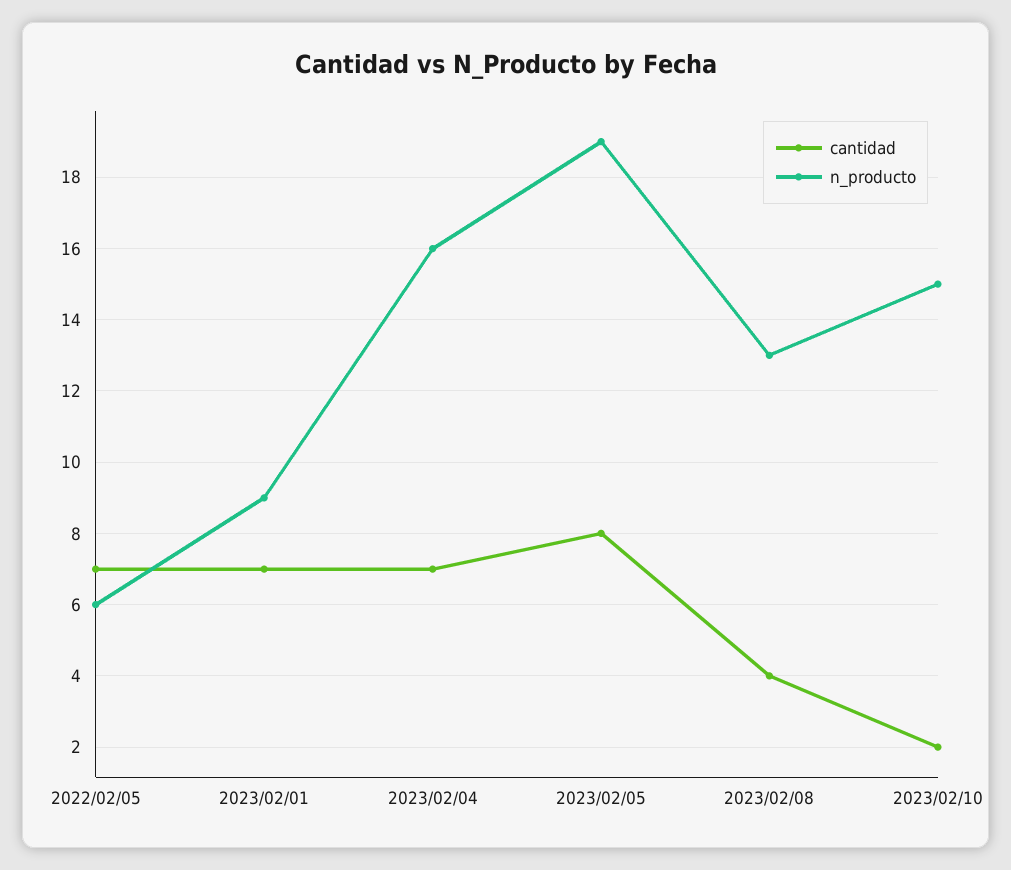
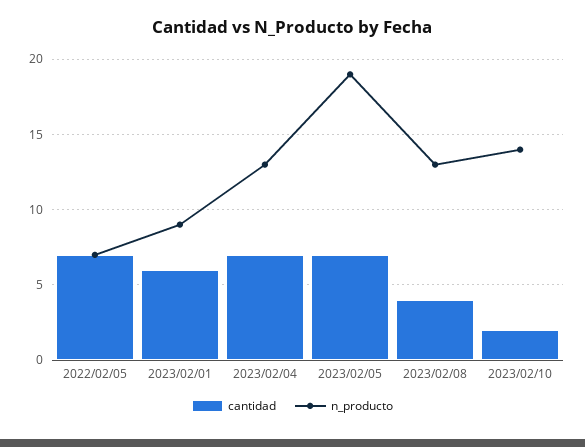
n_producto, 2022/02/05: 6 -> 7
cantidad, 2023/02/01: 7 -> 6
n_producto, 2023/02/04: 16 -> 13
cantidad, 2023/02/05: 8 -> 7
n_producto, 2023/02/10: 15 -> 14

